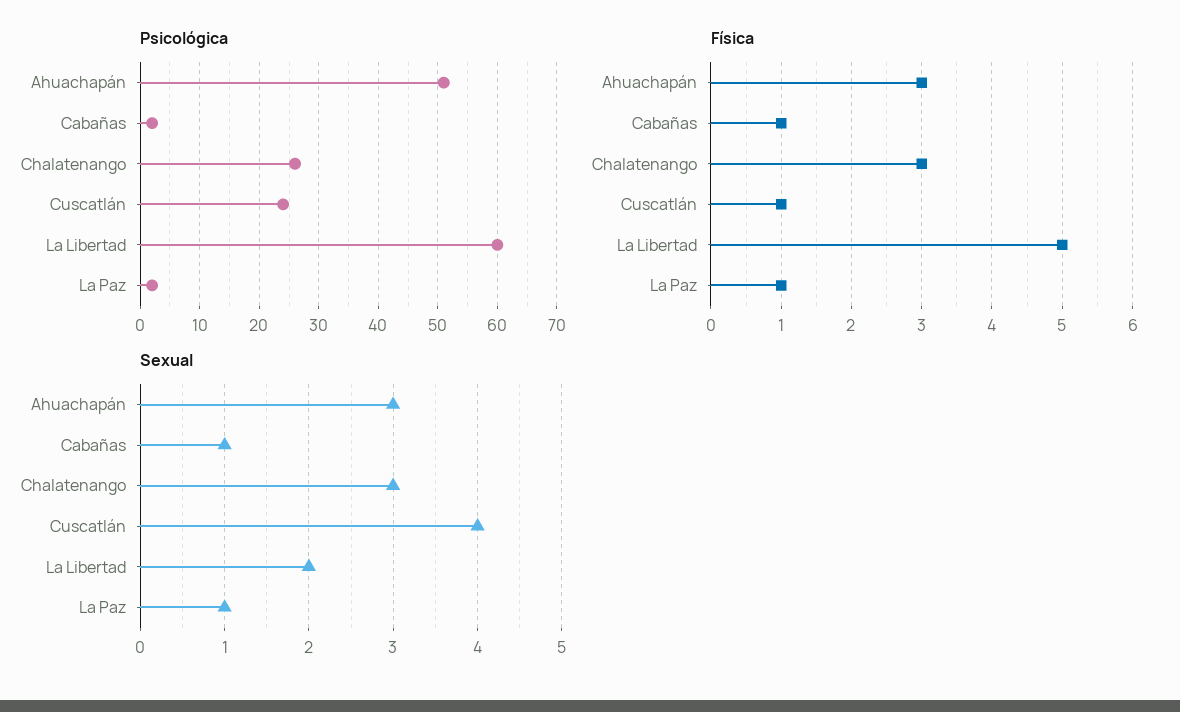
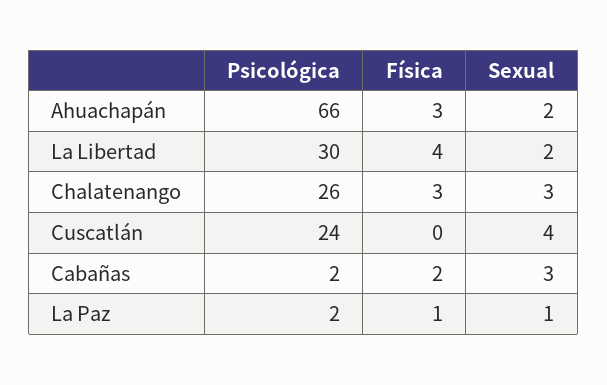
Psicológica, Ahuachapán: 50 -> 66
Psicológica, La Libertad: 60 -> 30
Física, Cabañas: 1 -> 2
Física, Cuscatlán: 1 -> 0
Física, La Libertad: 5 -> 4
Sexual, Ahuachapán: 3 -> 2
Sexual, Cabañas: 1 -> 3

